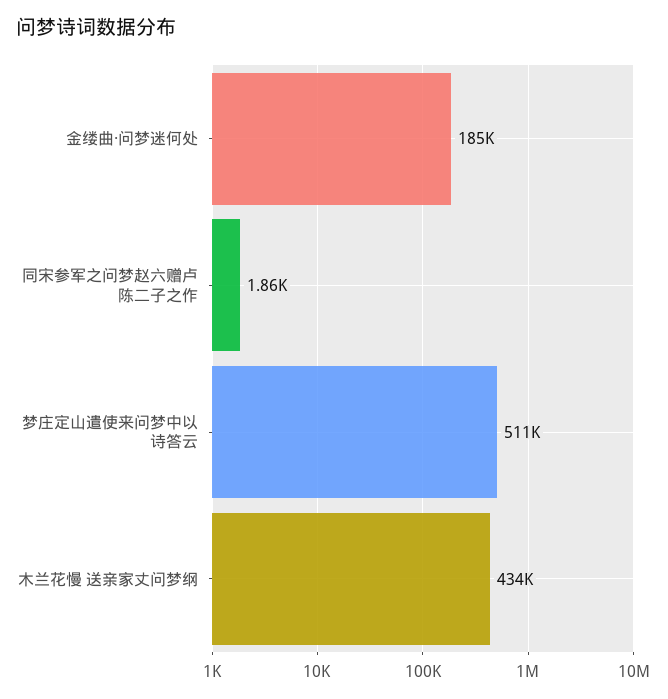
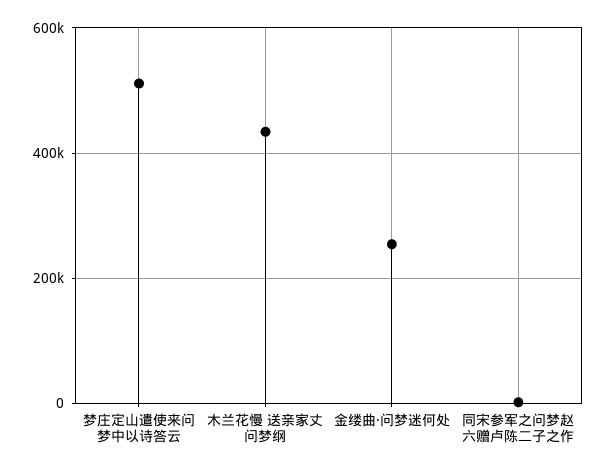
金缕曲·问梦迷何处: 185000 -> 260000

